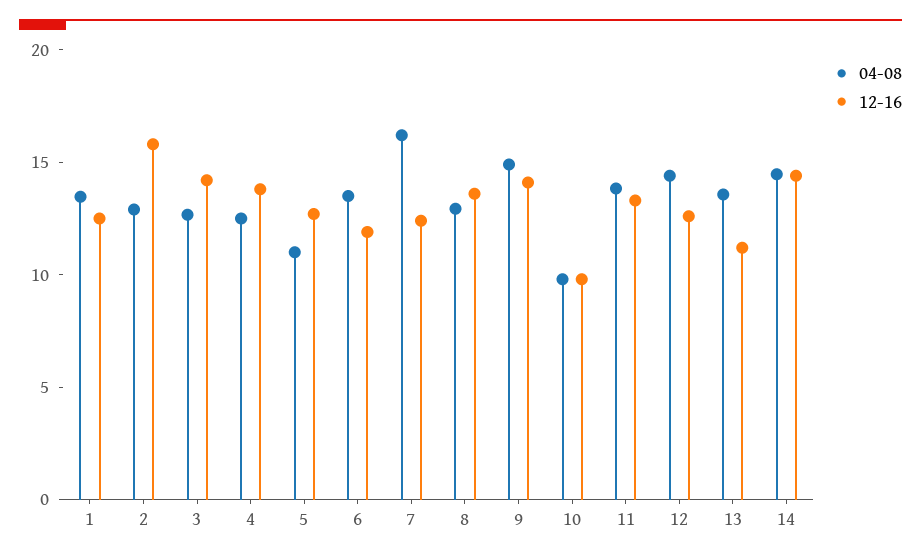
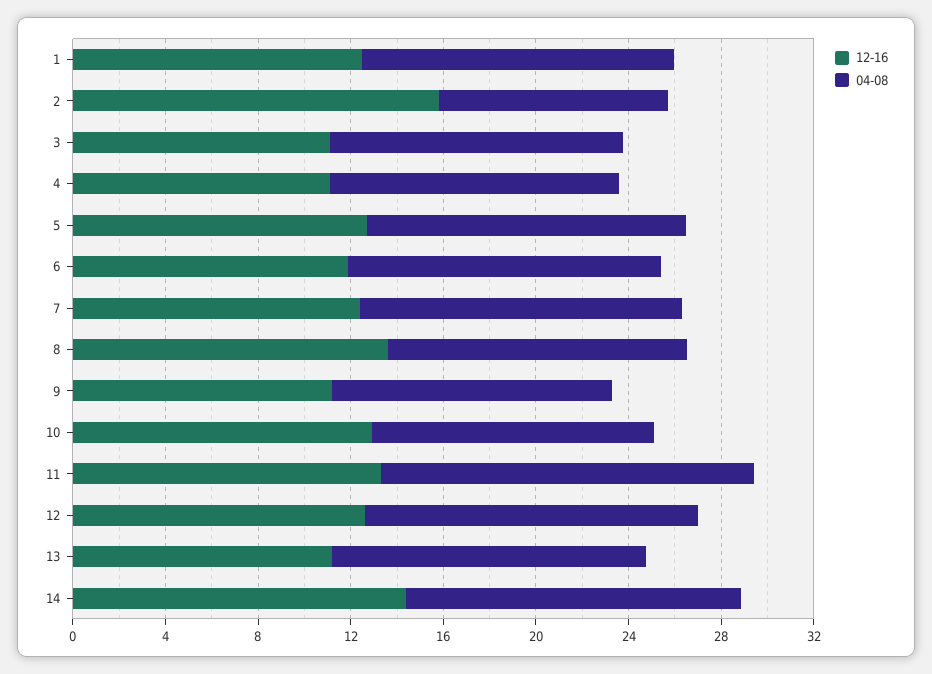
04-08, 2: 13 -> 10
12-16, 3: 14 -> 11
12-16, 4: 14 -> 11
04-08, 5: 11 -> 14
04-08, 7: 16 -> 14
04-08, 9: 15 -> 12
12-16, 9: 14 -> 11
04-08, 10: 10 -> 12
12-16, 10: 10 -> 13
04-08, 11: 14 -> 16

